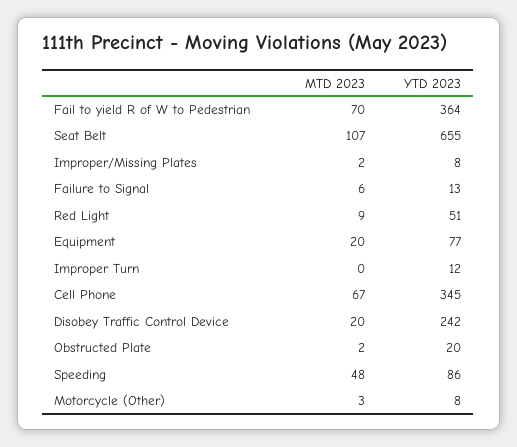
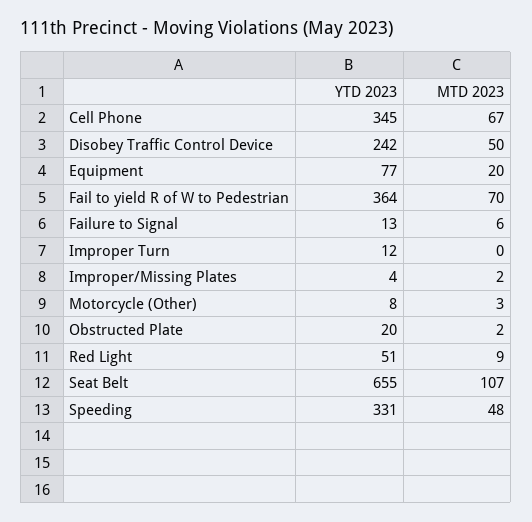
YTD 2023, Improper/Missing Plates: 8 -> 4
MTD 2023, Disobey Traffic Control Device: 20 -> 50
YTD 2023, Speeding: 86 -> 331

